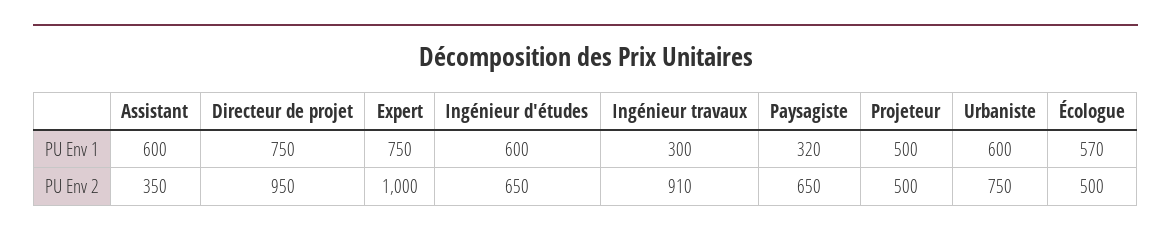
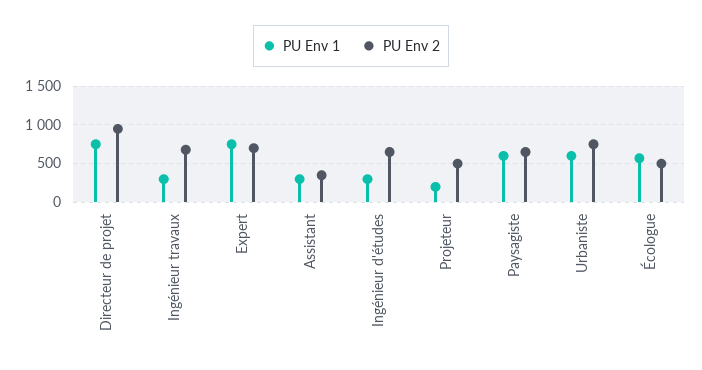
PU Env 1, Assistant: 600 -> 300
PU Env 1, Ingénieur d'études: 600 -> 300
PU Env 1, Paysagiste: 320 -> 600
PU Env 1, Projeteur: 500 -> 200
PU Env 2, Expert: 1000 -> 700
PU Env 2, Ingénieur travaux: 910 -> 700

